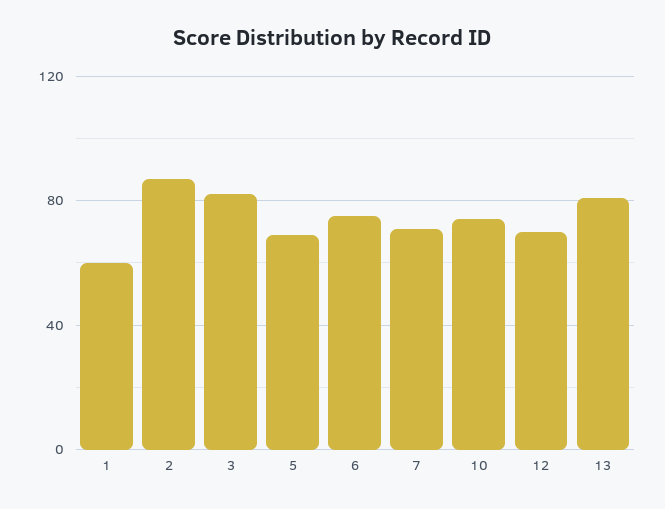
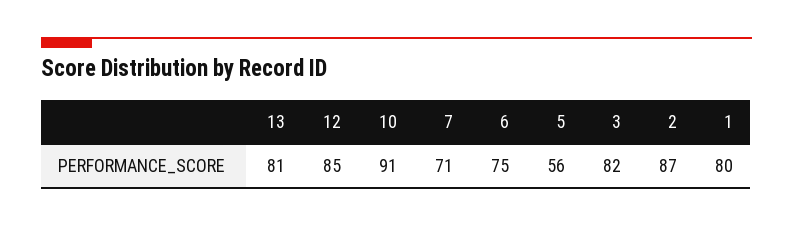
1: 60 -> 80
5: 70 -> 56
10: 75 -> 91
12: 70 -> 85

